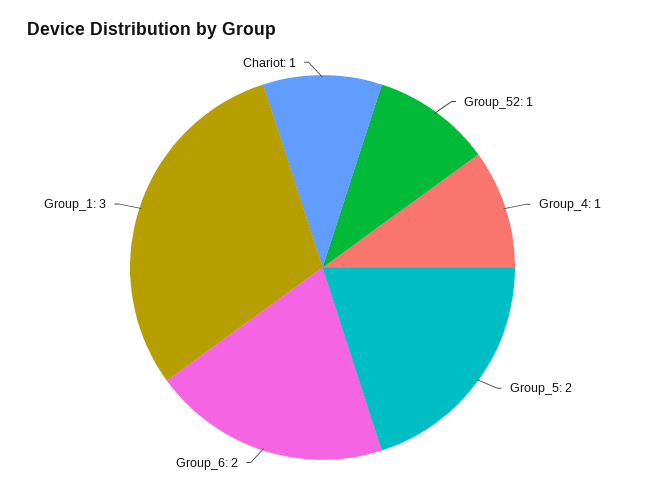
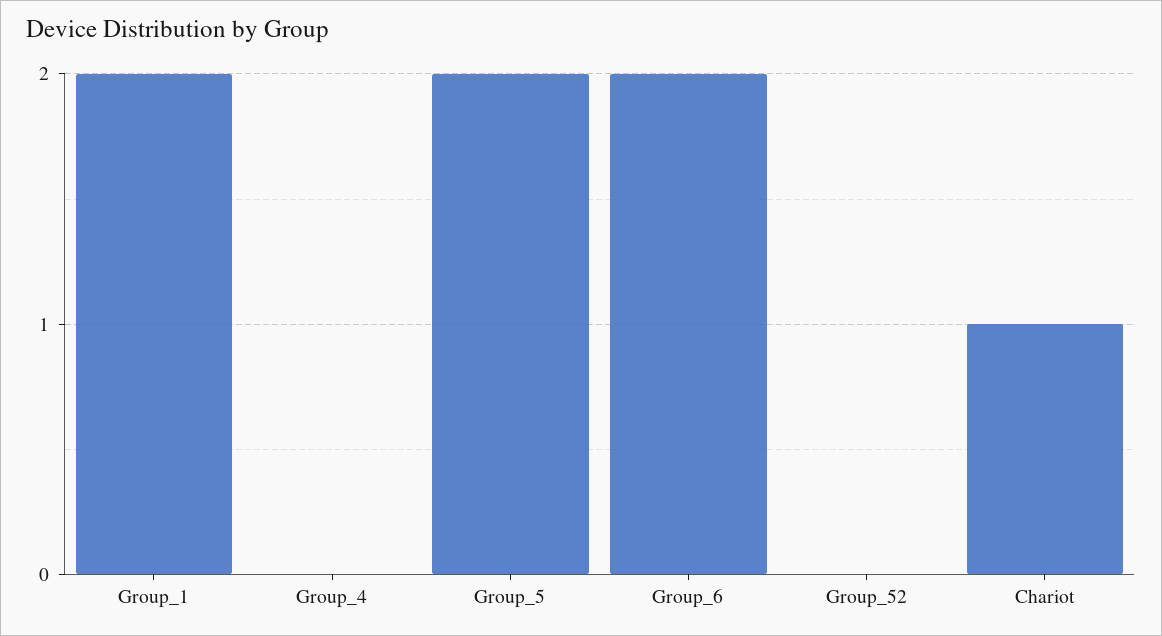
Group_52: 1 -> 0
Group_4: 1 -> 0
Group_1: 3 -> 2

